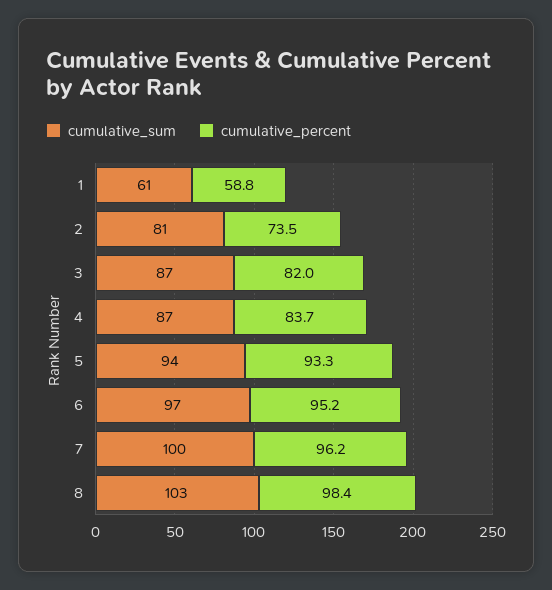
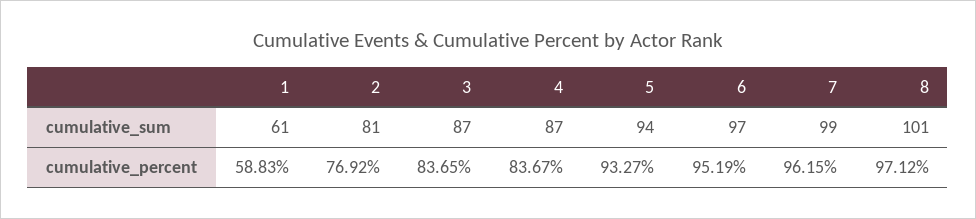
cumulative_percent, 2: 73.5 -> 76.92
cumulative_percent, 3: 82 -> 83.65
cumulative_sum, 7: 100 -> 99
cumulative_sum, 8: 103 -> 101
cumulative_percent, 8: 98.4 -> 97.12

